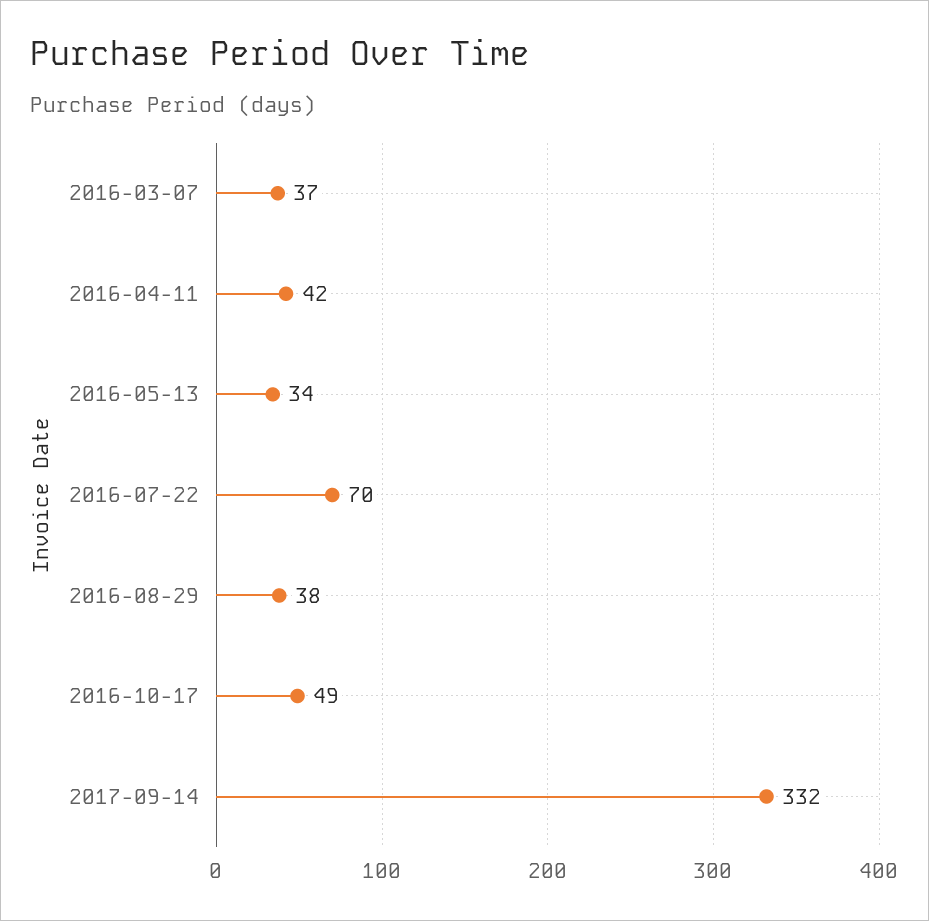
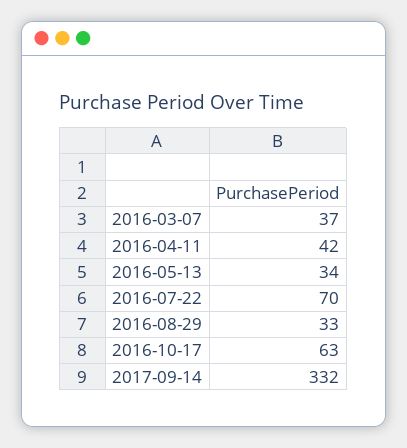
2016-08-29: 38 -> 33
2016-10-17: 49 -> 63

